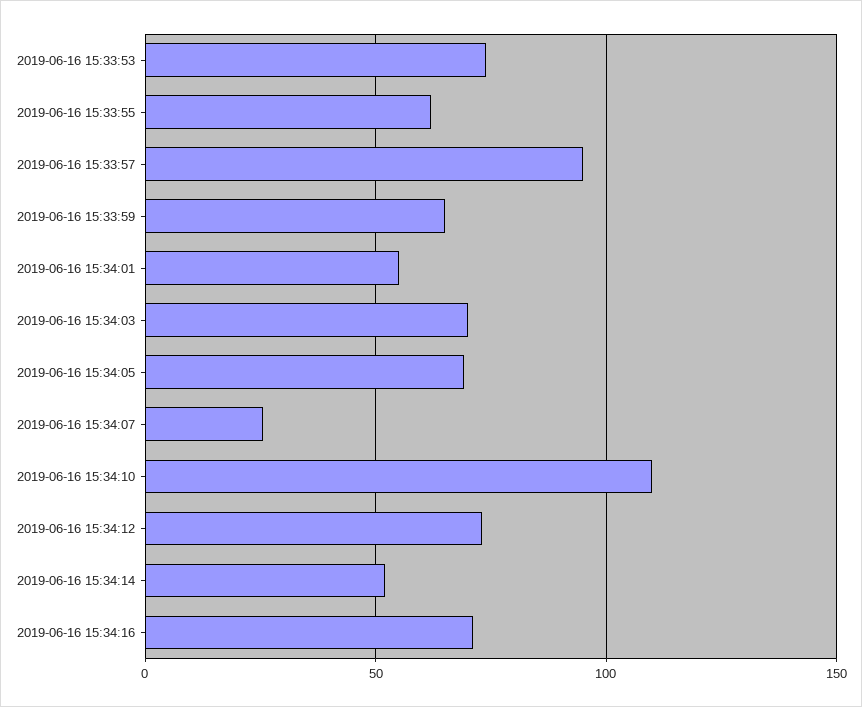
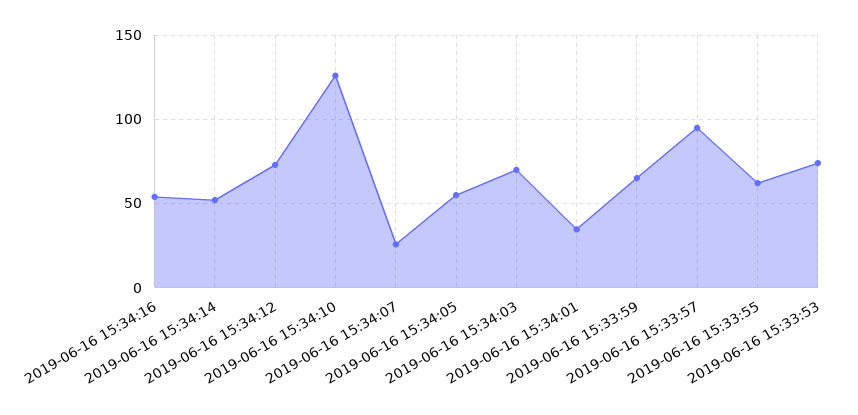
2019-06-16 15:34:01: 55 -> 35
2019-06-16 15:34:05: 70 -> 55
2019-06-16 15:34:10: 110 -> 125
2019-06-16 15:34:16: 70 -> 55

